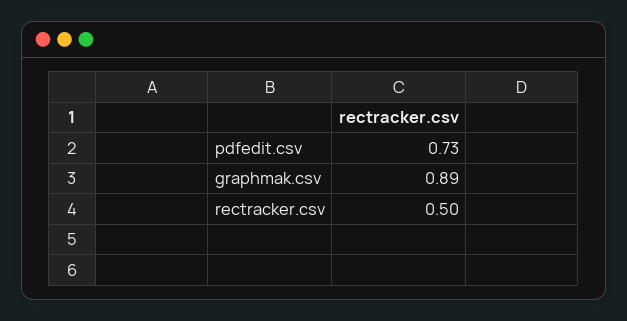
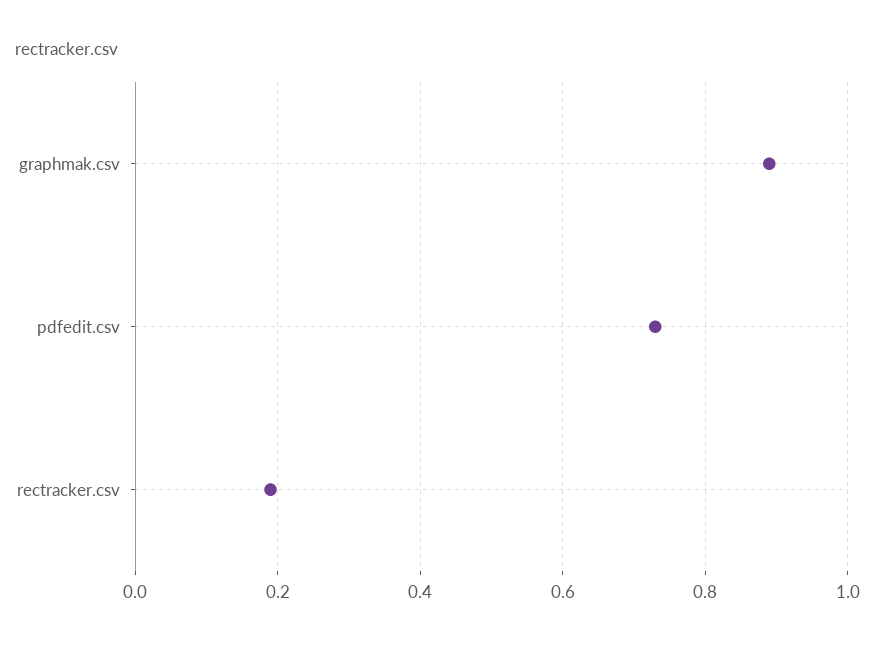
rectracker.csv: 0.5 -> 0.2

